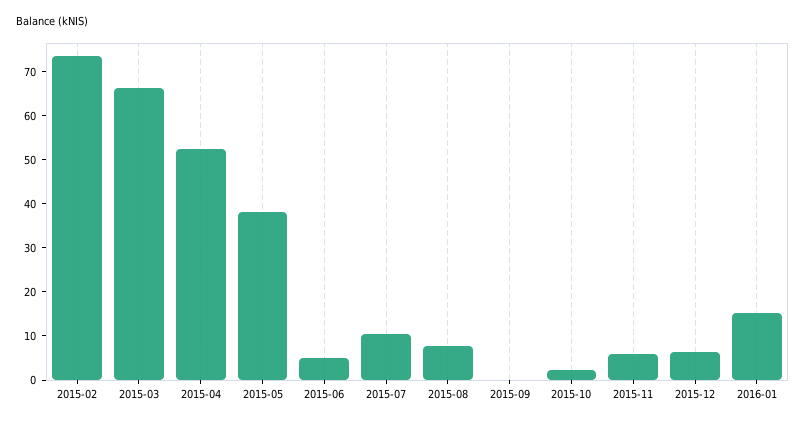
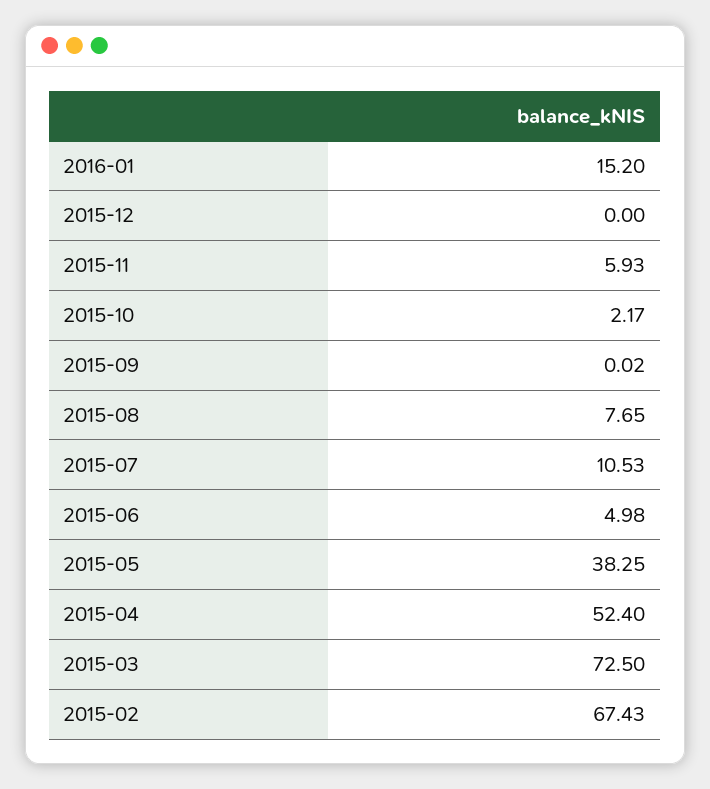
2015-02: 74 -> 67.43
2015-03: 66 -> 72.5
2015-12: 6 -> 0

